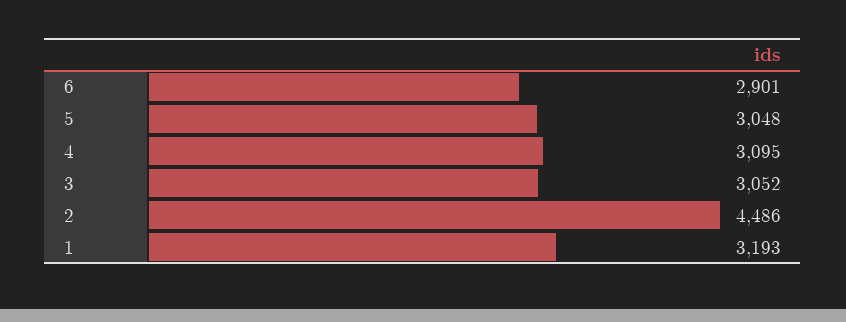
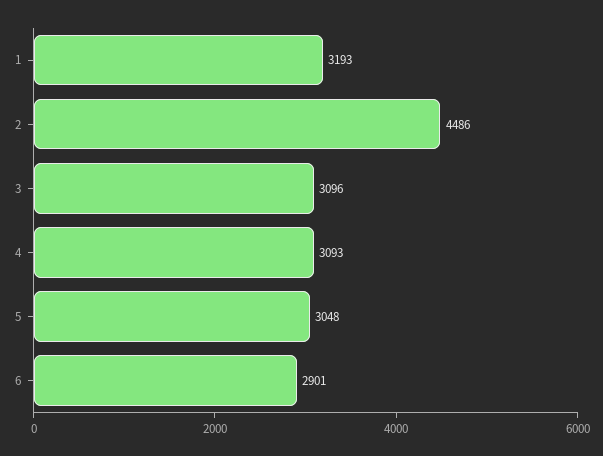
4: 3095 -> 3093
3: 3052 -> 3096

